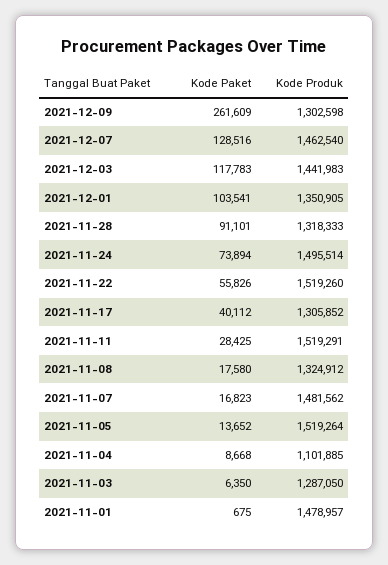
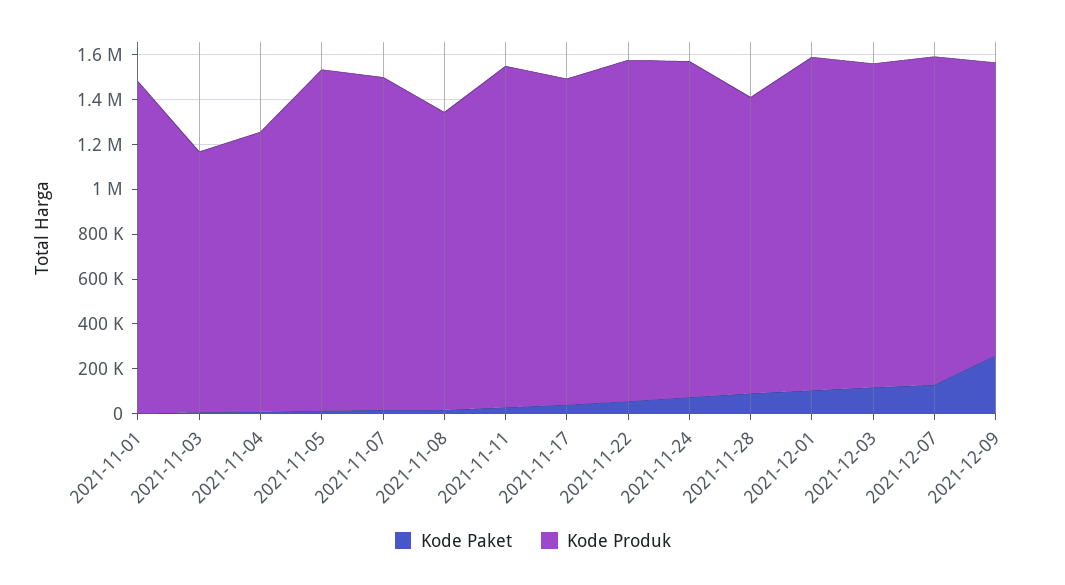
Kode Produk, 2021-12-01: 1350905 -> 1500000
Kode Produk, 2021-11-17: 1305852 -> 1450000
Kode Produk, 2021-11-04: 1101885 -> 1250000
Kode Produk, 2021-11-03: 1287050 -> 1150000

